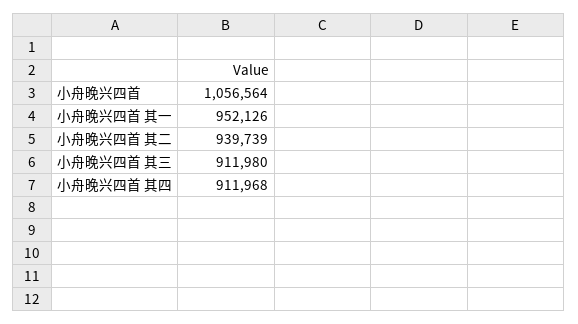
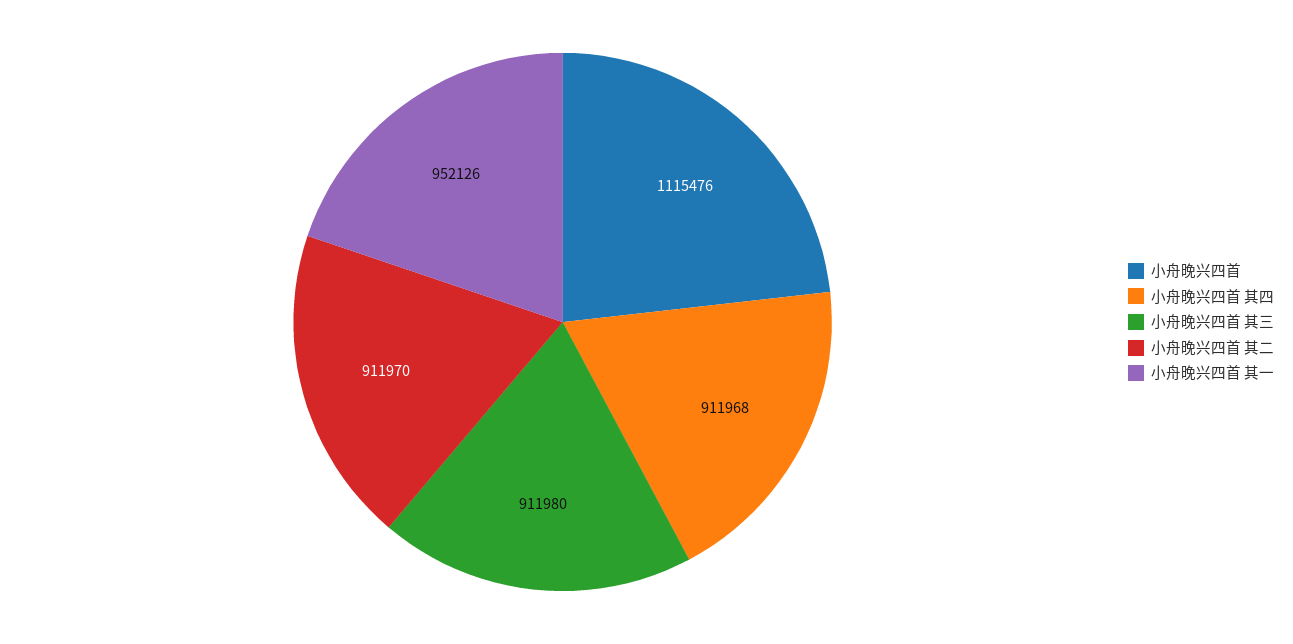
小舟晚兴四首: 1056564 -> 1115476
小舟晚兴四首 其二: 939739 -> 911970

